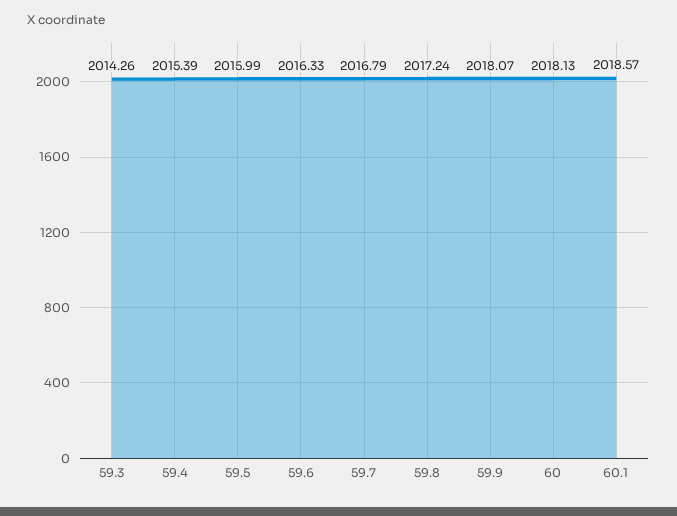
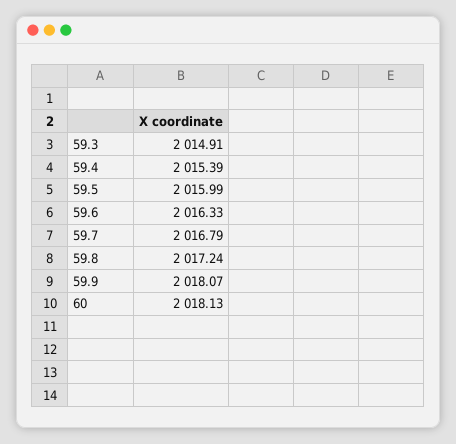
59.3: 2014.26 -> 2014.91
60.1: 2018.57 -> none

